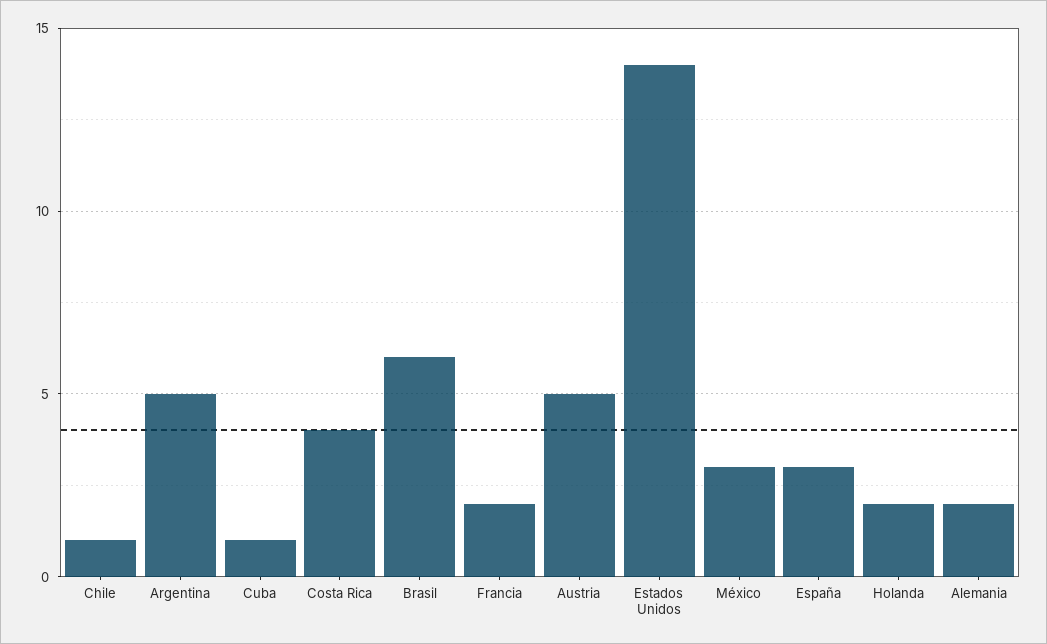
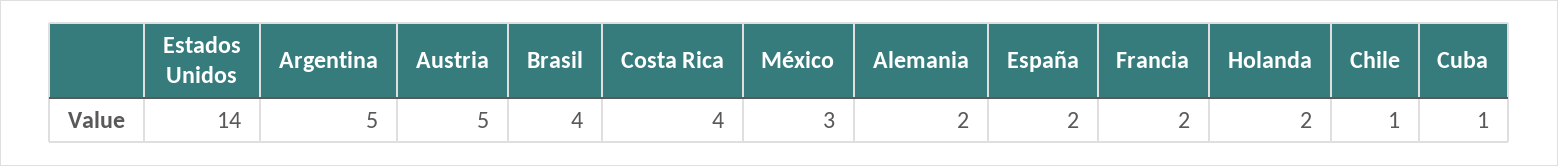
Brasil: 6 -> 4
España: 3 -> 2

